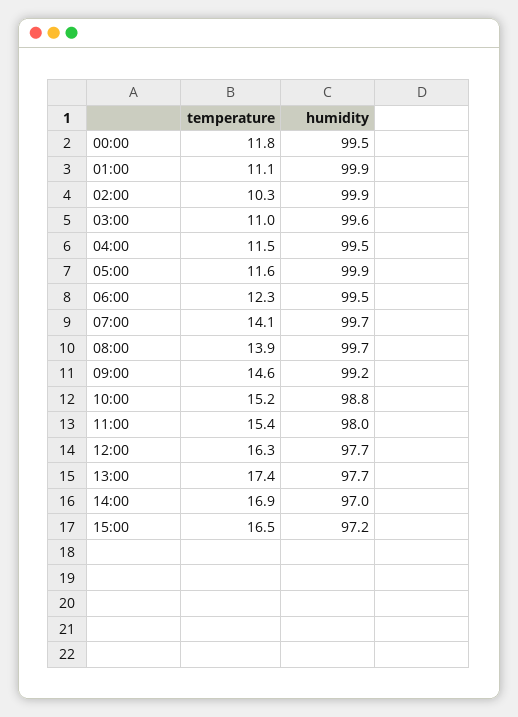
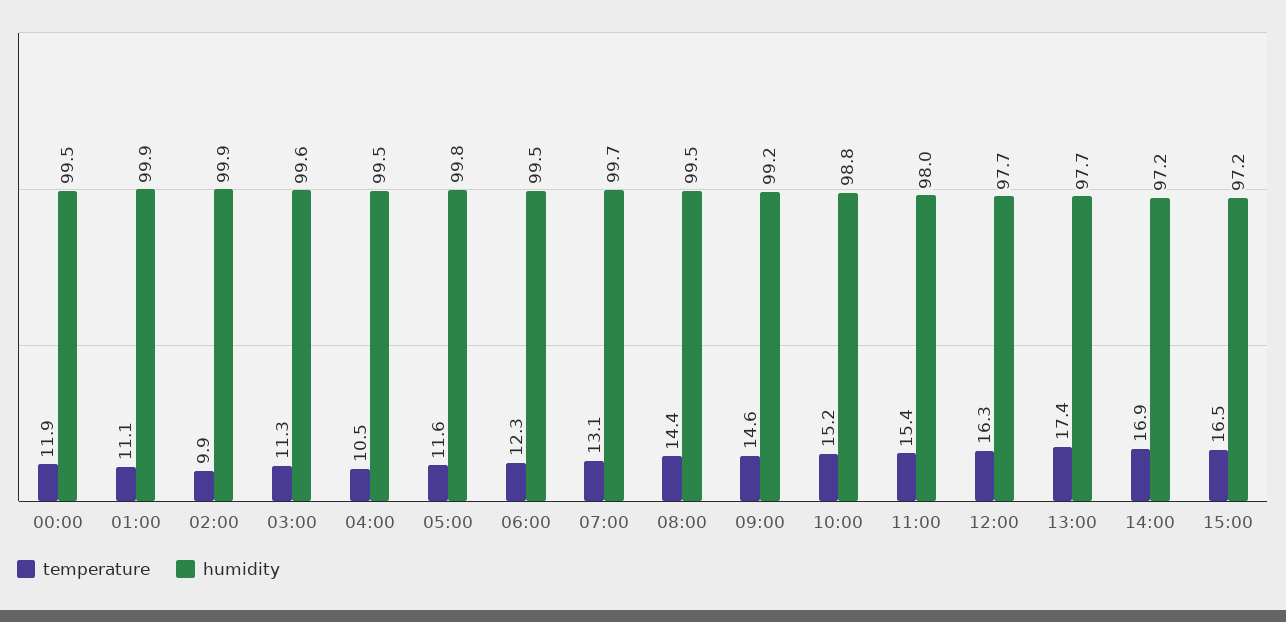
temperature, 00:00: 11.8 -> 11.9
temperature, 02:00: 10.3 -> 9.9
temperature, 03:00: 11 -> 11.3
temperature, 04:00: 11.5 -> 10.5
humidity, 05:00: 99.9 -> 99.8
temperature, 07:00: 14.1 -> 13.1
temperature, 08:00: 13.9 -> 14.4
humidity, 08:00: 99.7 -> 99.5
humidity, 14:00: 97 -> 97.2

